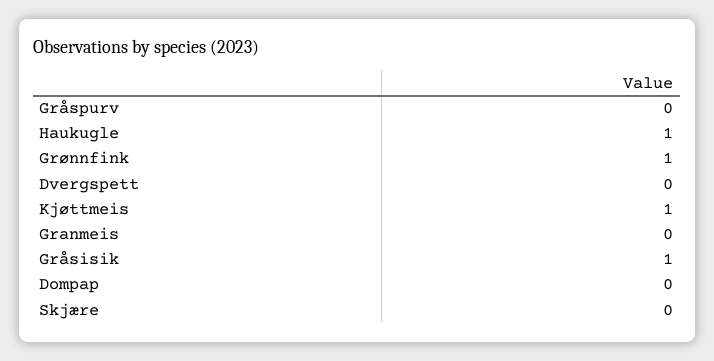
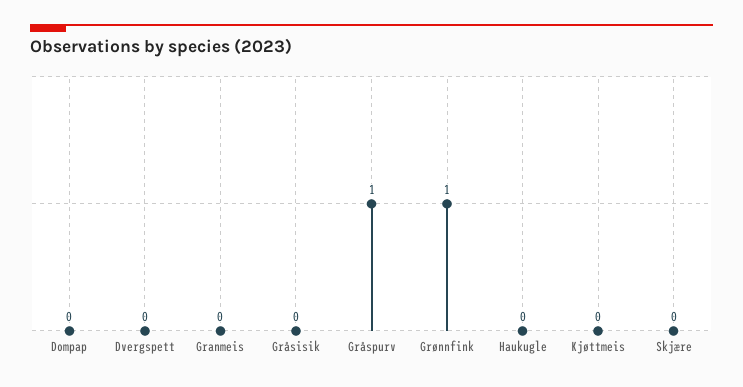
Gråspurv: 0 -> 1
Haukugle: 1 -> 0
Kjøttmeis: 1 -> 0
Gråsisik: 1 -> 0

